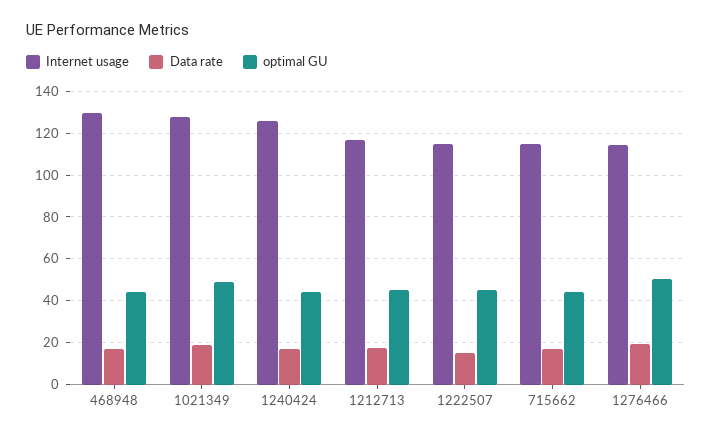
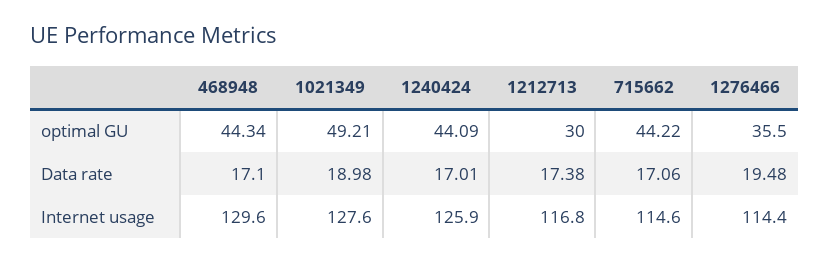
optimal GU, 1212713: 45 -> 30
Internet usage, 1222507: 115 -> none
Data rate, 1222507: 15 -> none
optimal GU, 1222507: 45 -> none
optimal GU, 1276466: 50 -> 35.5

